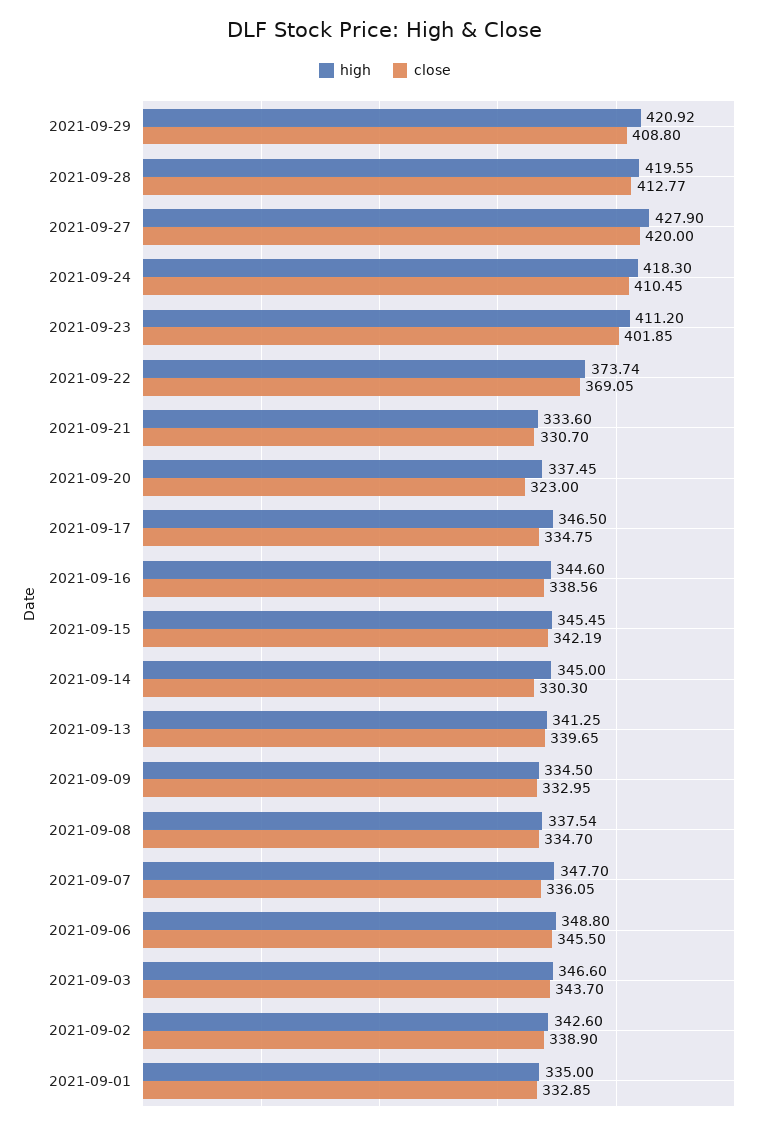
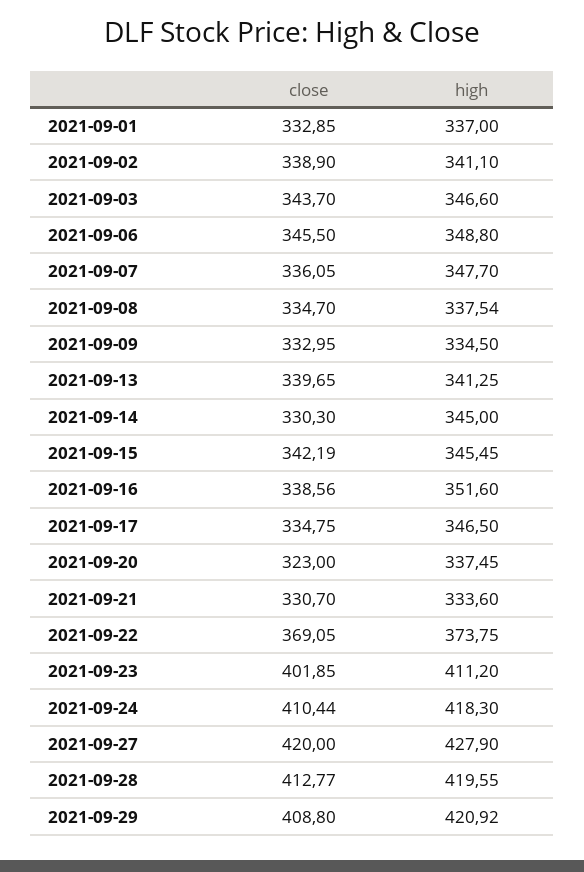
close, 2021-09-24: 410.45 -> 410.44
high, 2021-09-22: 373.74 -> 373.75
high, 2021-09-16: 344.6 -> 351.6
high, 2021-09-02: 342.6 -> 341.1
high, 2021-09-01: 335 -> 337

